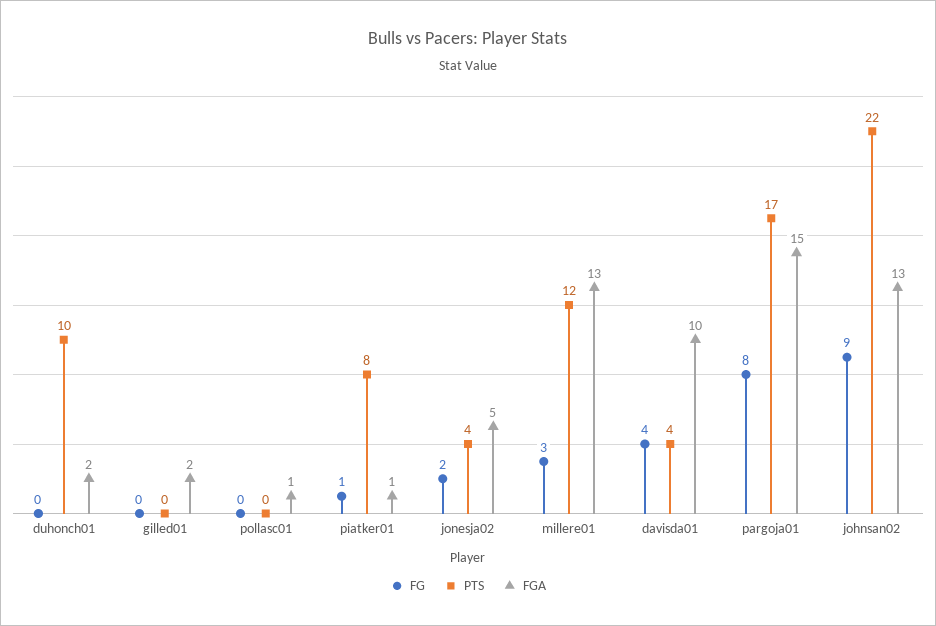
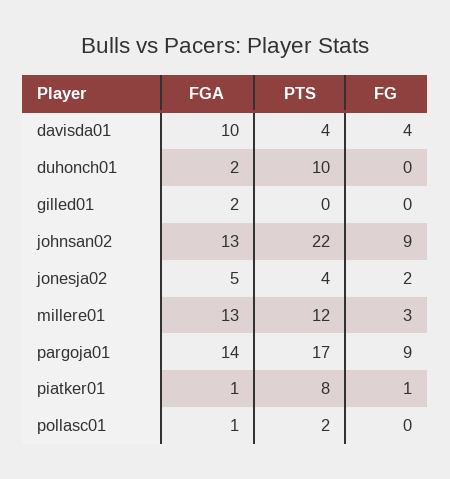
PTS, pollasc01: 0 -> 2
FG, pargoja01: 8 -> 9
FGA, pargoja01: 15 -> 14

